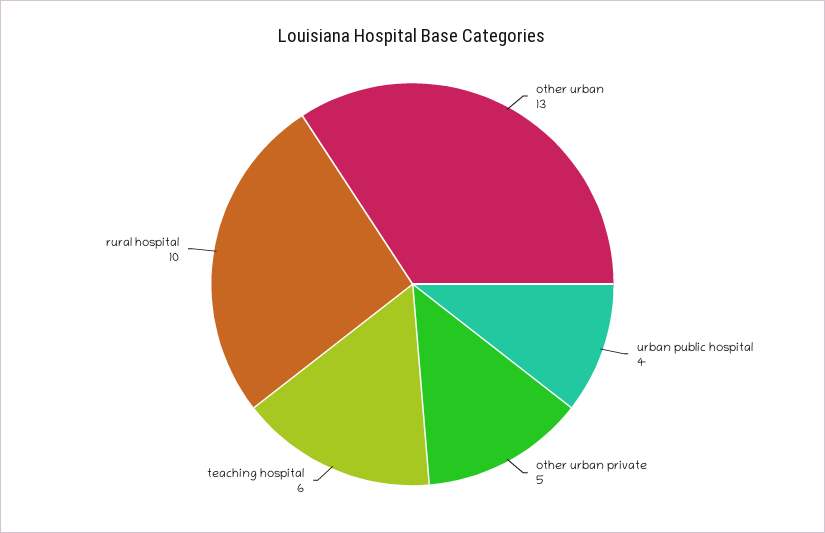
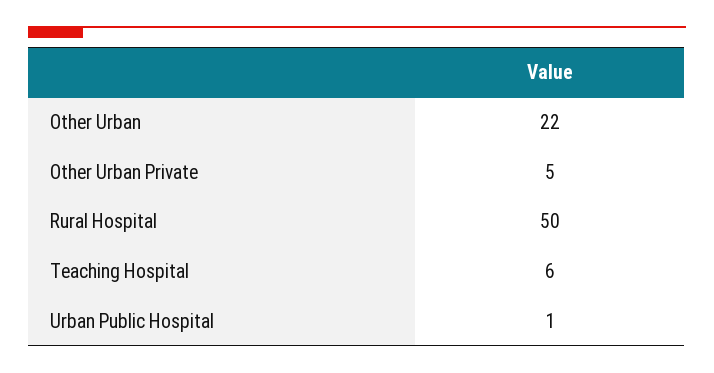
other urban: 13 -> 22
urban public hospital: 4 -> 1
rural hospital: 10 -> 50

